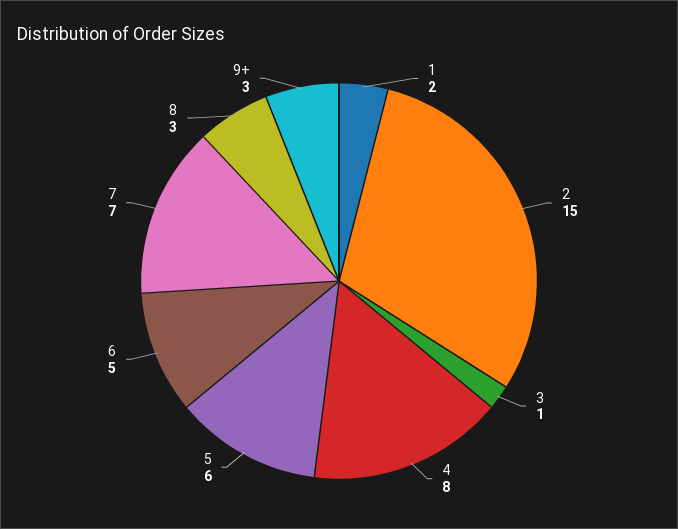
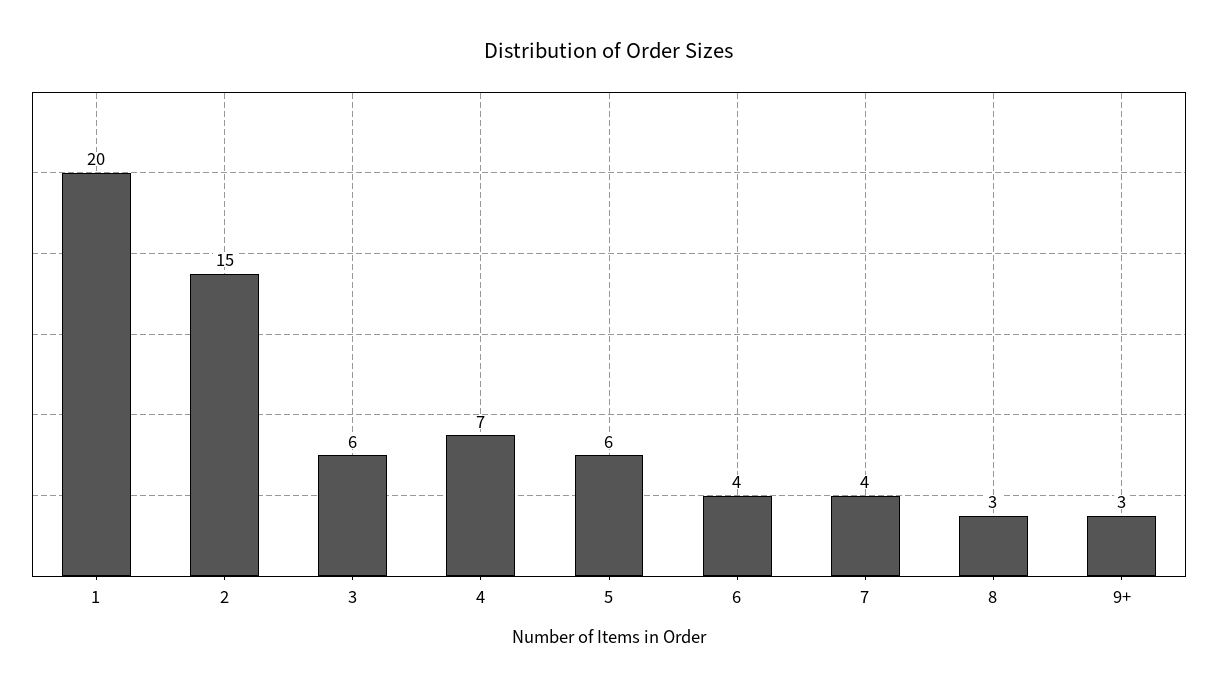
1: 2 -> 20
3: 1 -> 6
4: 8 -> 7
6: 5 -> 4
7: 7 -> 4

